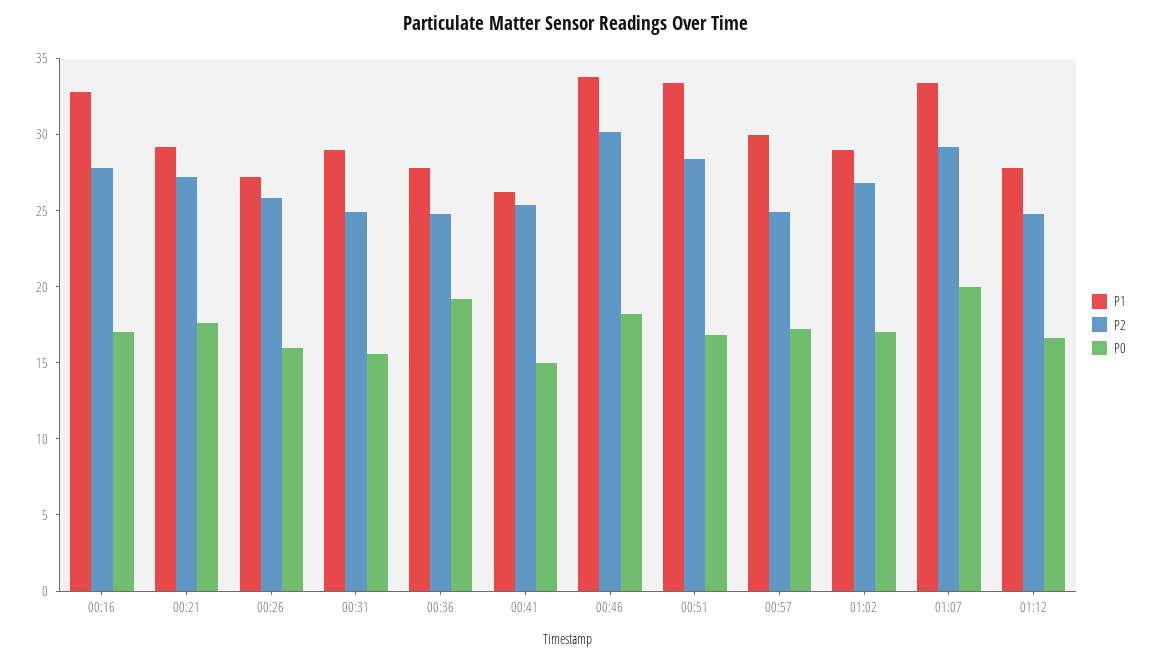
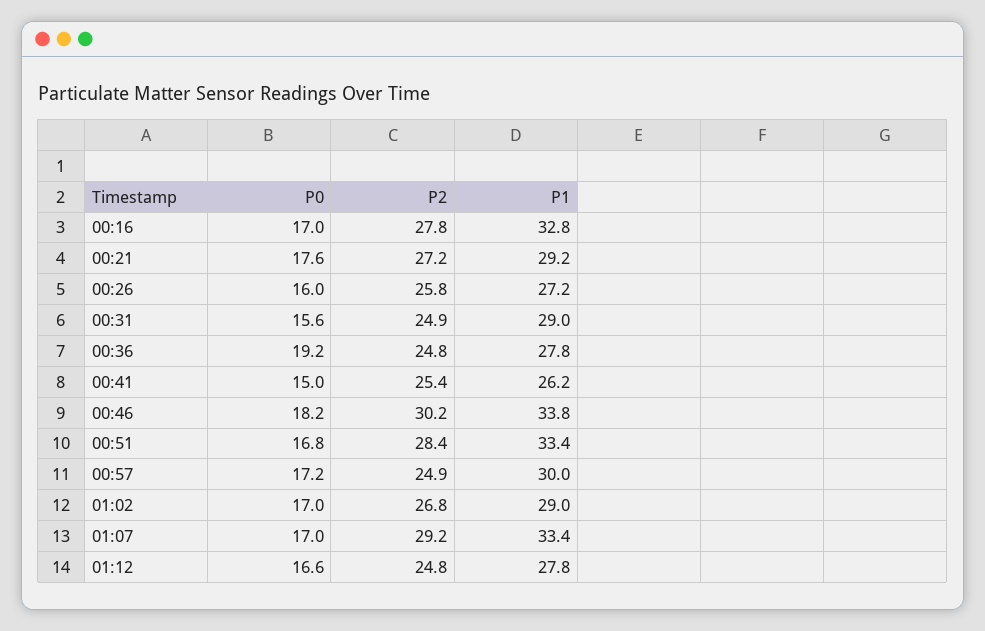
P0, 01:07: 20 -> 17

